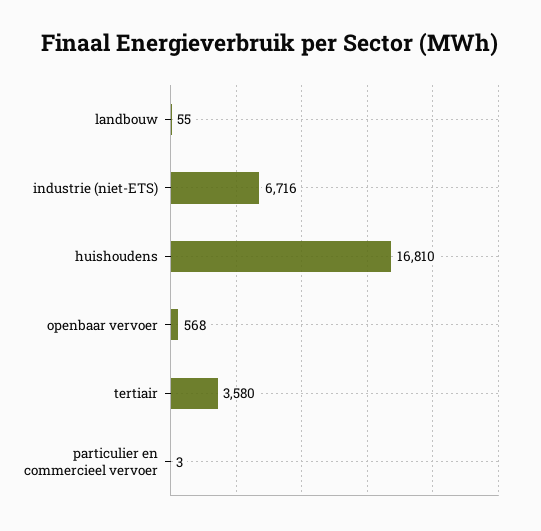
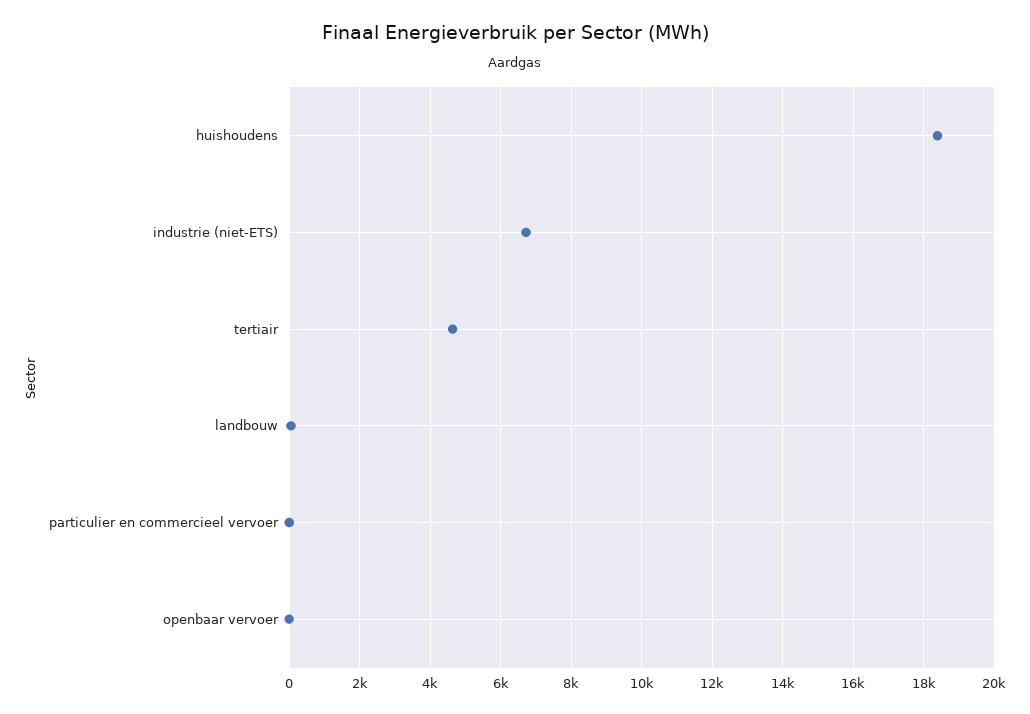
huishoudens: 16810 -> 18400
openbaar vervoer: 568 -> 0
tertiair: 3580 -> 4600

